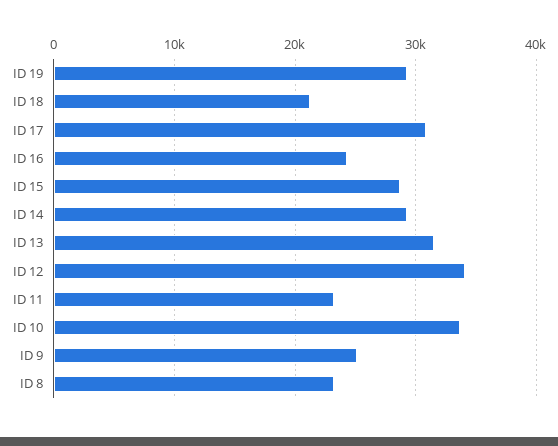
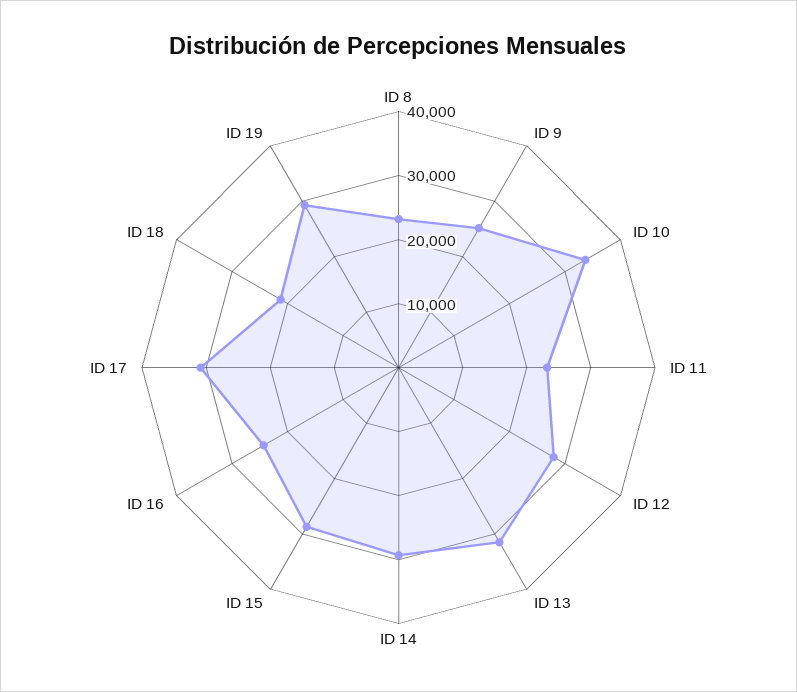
ID 12: 34000 -> 28000

